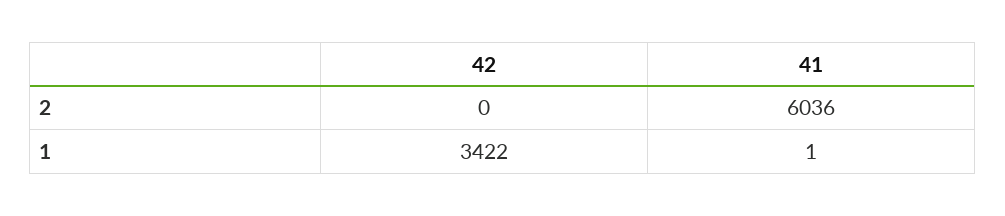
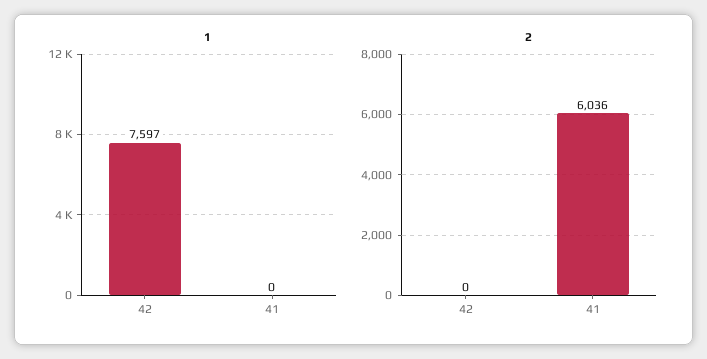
1, 42: 3422 -> 7597
1, 41: 1 -> 0

